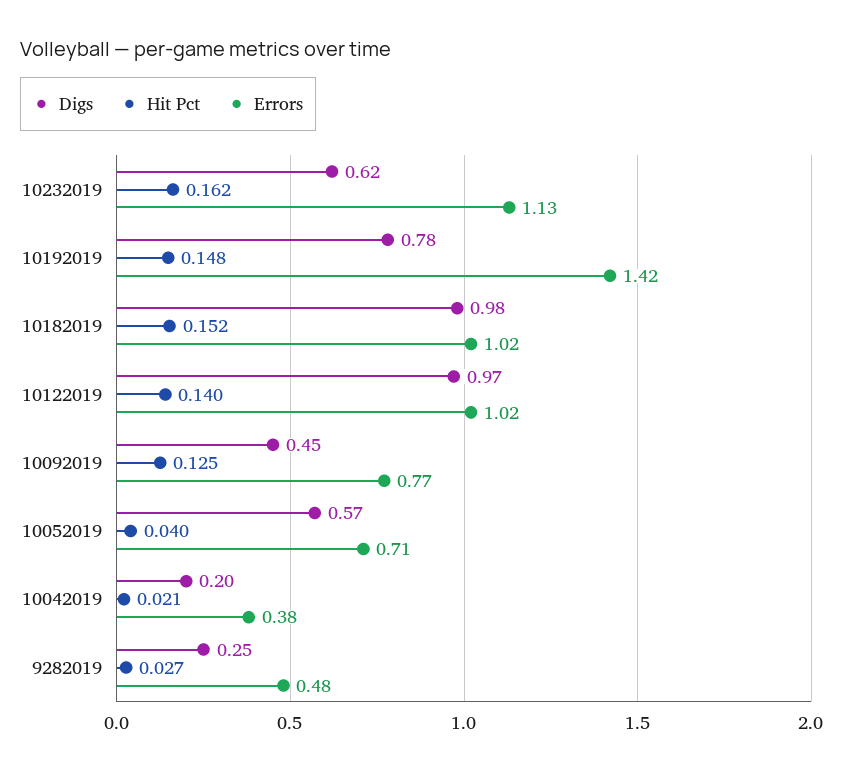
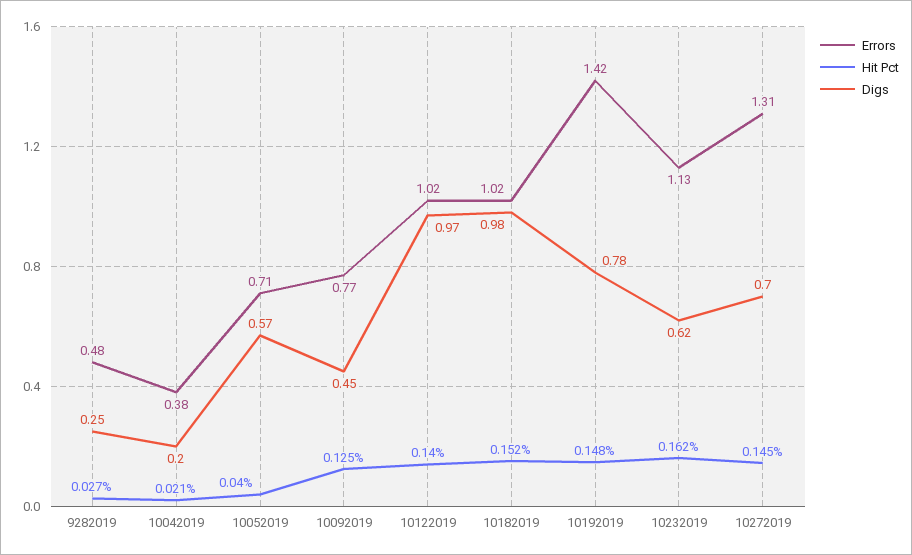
Errors, 10272019: none -> 1.31
Hit Pct, 10272019: none -> 0.145
Digs, 10272019: none -> 0.7

